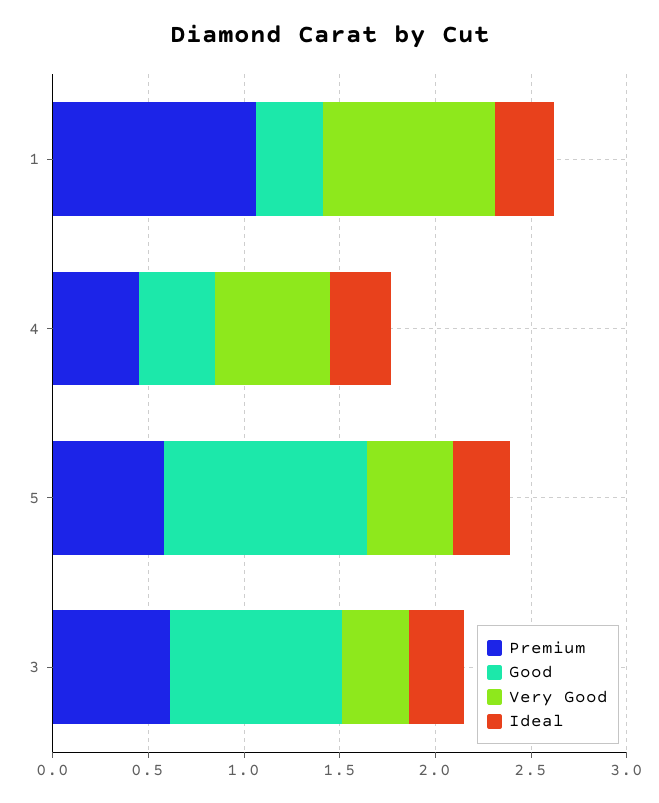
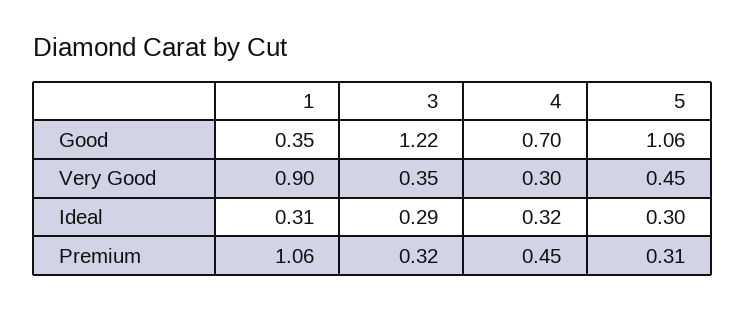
Good, 4: 0.4 -> 0.7
Very Good, 4: 0.6 -> 0.3
Premium, 5: 0.6 -> 0.31
Premium, 3: 0.6 -> 0.32
Good, 3: 0.9 -> 1.22

